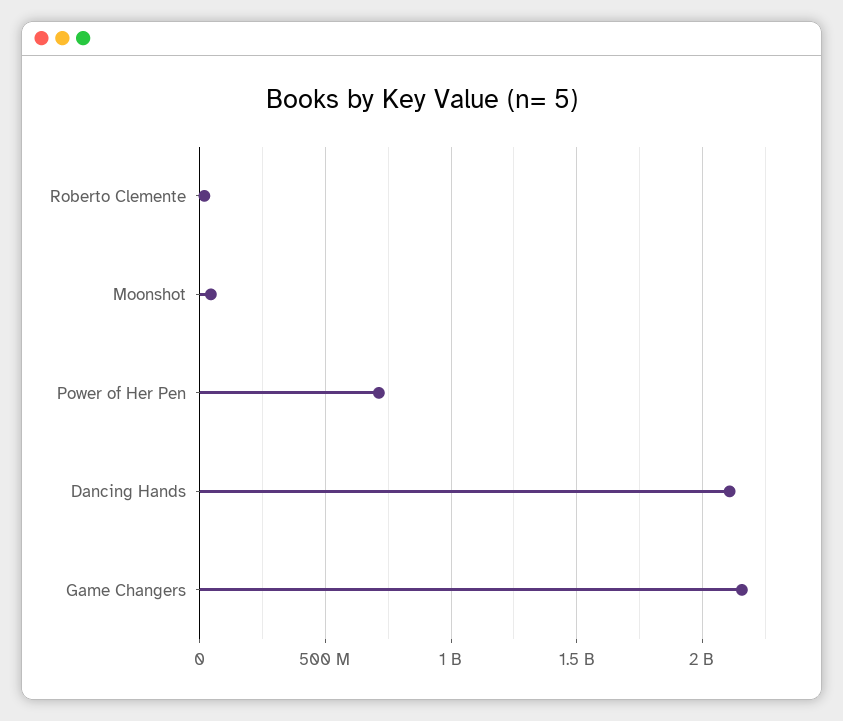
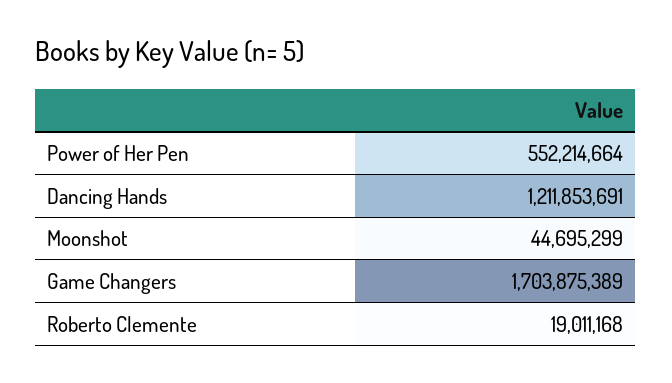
Power of Her Pen: 700000000 -> 552214664
Dancing Hands: 2100000000 -> 1211853691
Game Changers: 2150000000 -> 1703875389

